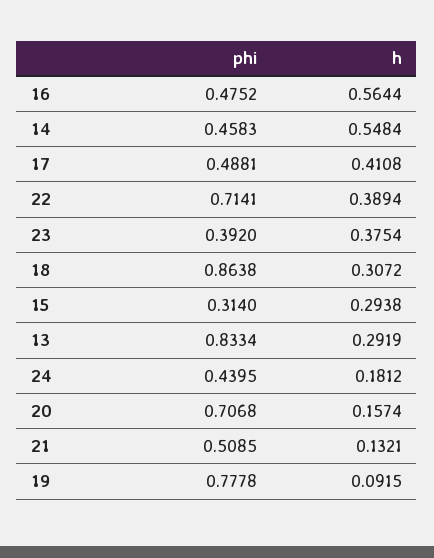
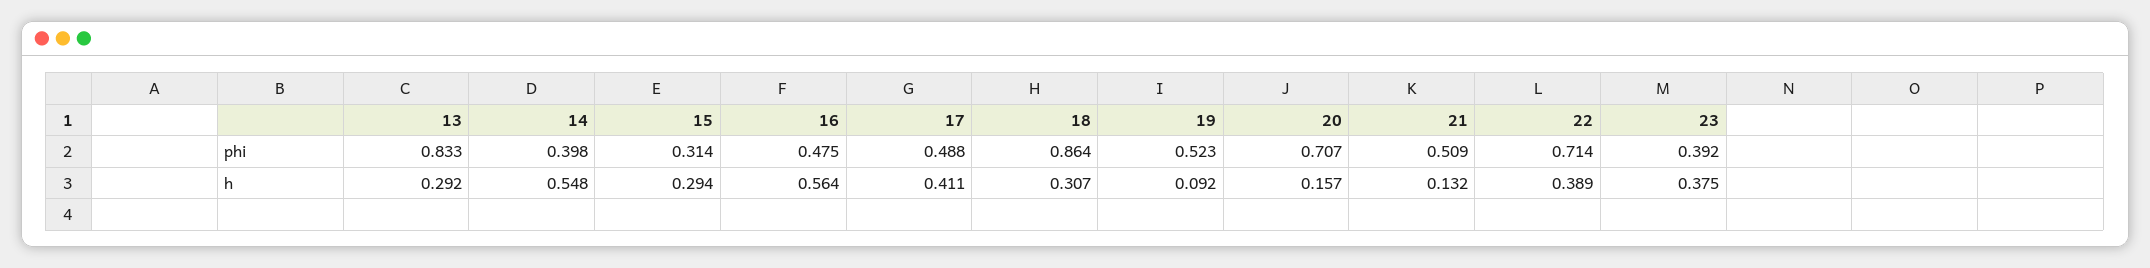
phi, 14: 0.4583 -> 0.398
phi, 24: 0.4395 -> none
h, 24: 0.1812 -> none
phi, 19: 0.7778 -> 0.523

